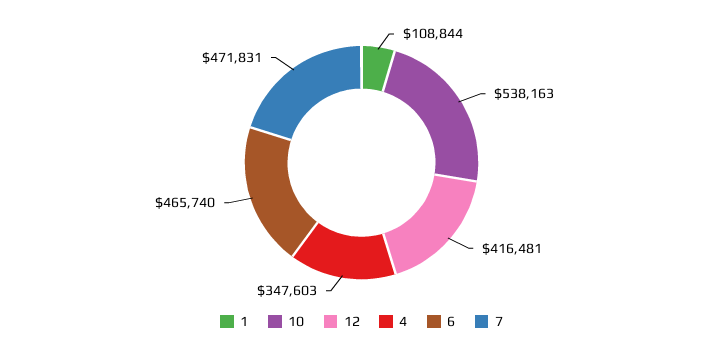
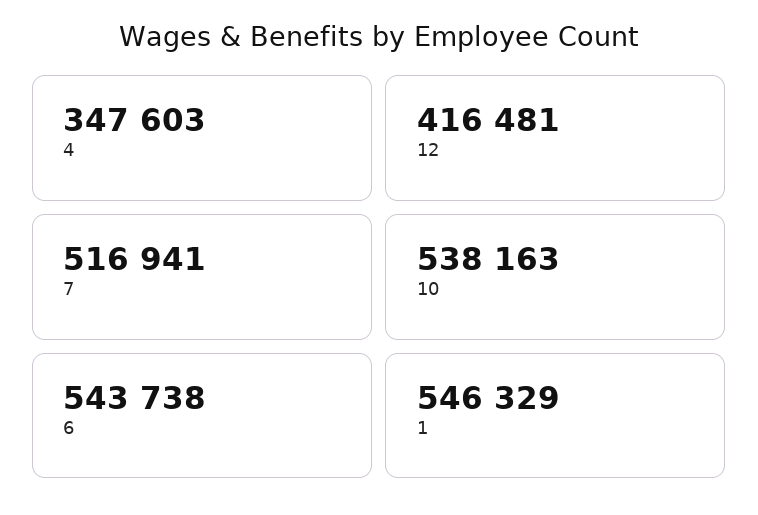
1: 108844 -> 546329
6: 465740 -> 543738
7: 471831 -> 516941

